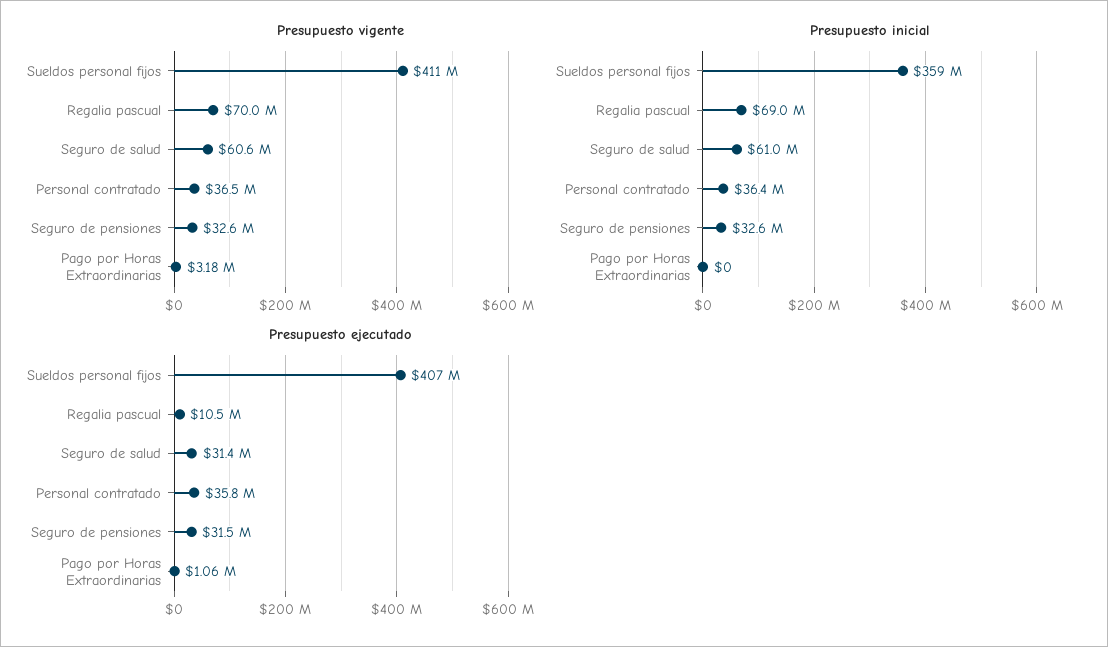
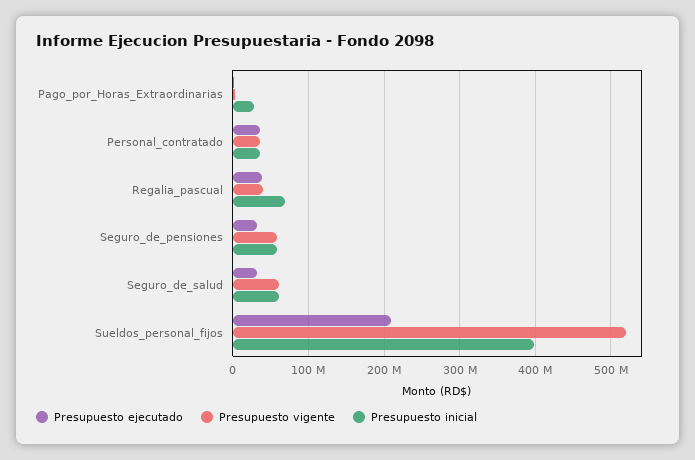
Presupuesto vigente, Sueldos personal fijos: 411000000 -> 520000000
Presupuesto vigente, Regalia pascual: 70000000 -> 40000000
Presupuesto vigente, Seguro de pensiones: 32600000 -> 60000000
Presupuesto inicial, Sueldos personal fijos: 359000000 -> 400000000
Presupuesto inicial, Seguro de pensiones: 32600000 -> 60000000
Presupuesto inicial, Pago por Horas Extraordinarias: 0 -> 30000000
Presupuesto ejecutado, Sueldos personal fijos: 407000000 -> 210000000
Presupuesto ejecutado, Regalia pascual: 10500000 -> 40000000

